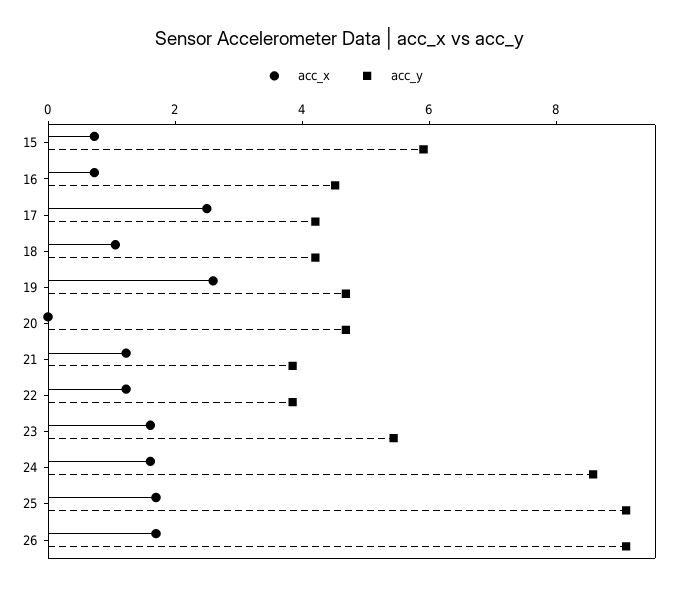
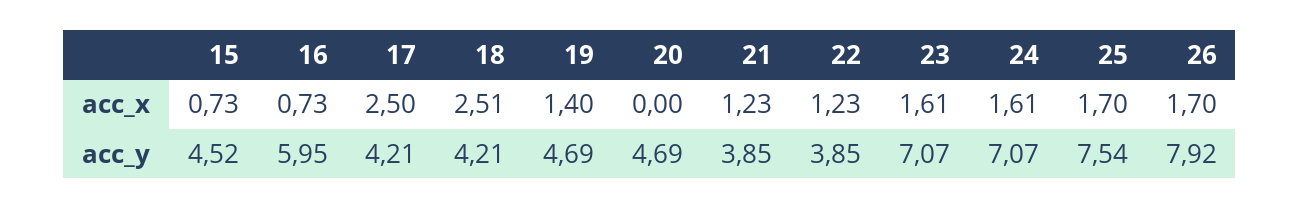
acc_y, 15: 6 -> 4.52
acc_y, 16: 4.5 -> 5.95
acc_x, 18: 1 -> 2.51
acc_x, 19: 2.5 -> 1.4
acc_y, 23: 5.5 -> 7.07
acc_y, 24: 8.5 -> 7.07
acc_y, 25: 9 -> 7.54
acc_y, 26: 9 -> 7.92

